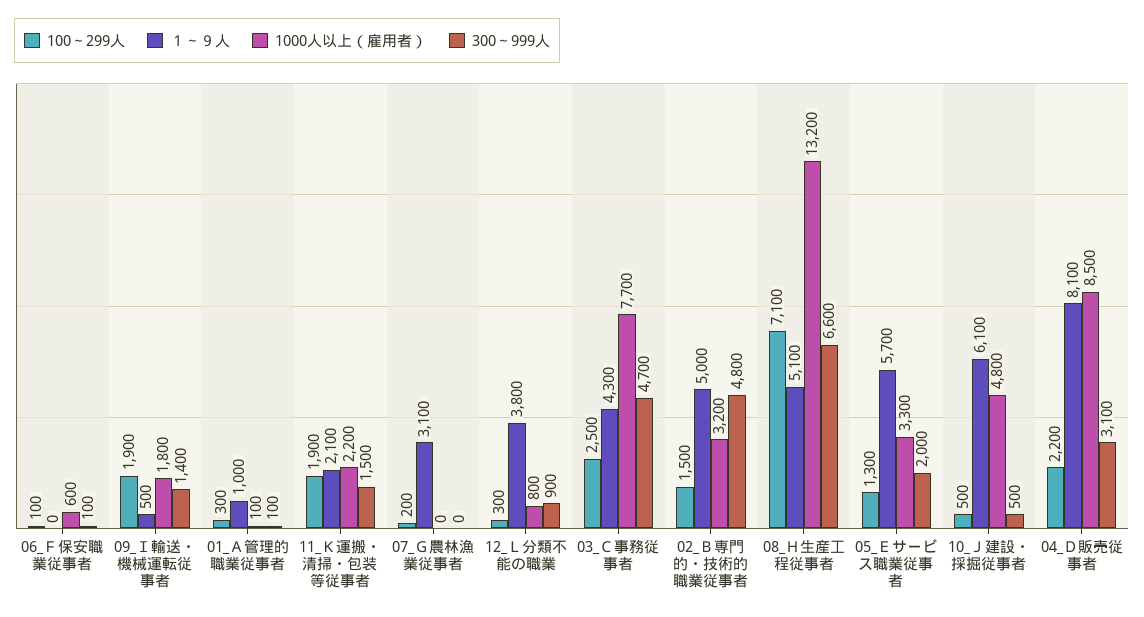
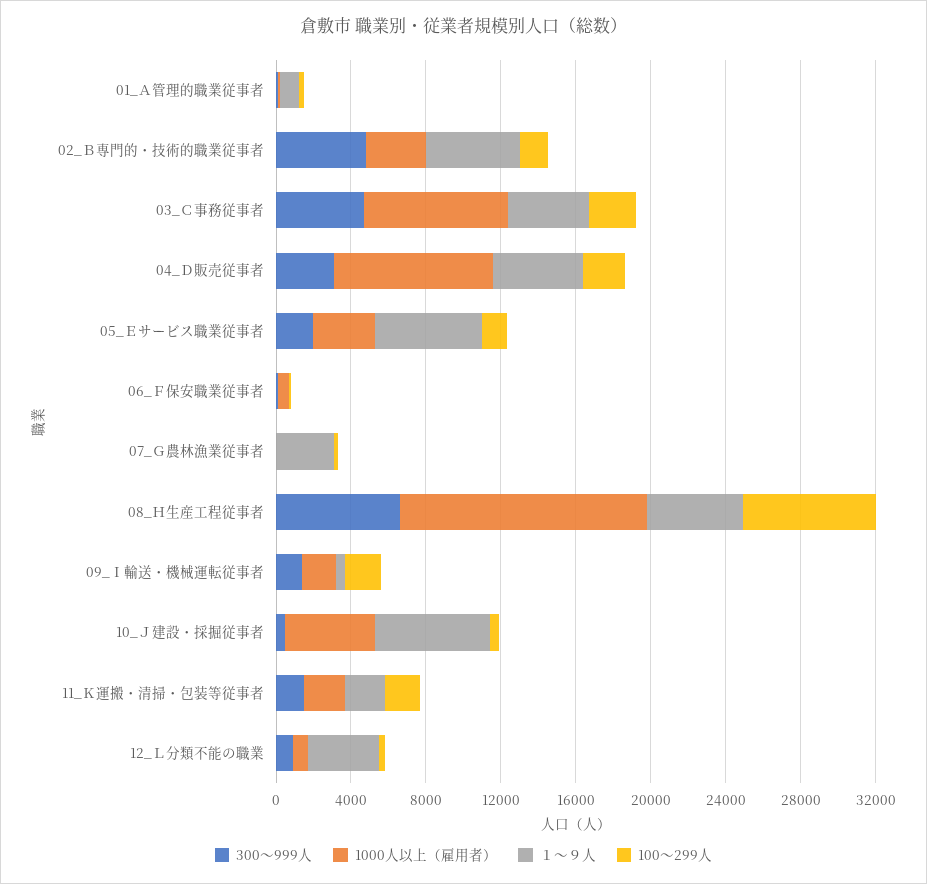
１～９人, 04_Ｄ販売従事者: 8100 -> 5000

